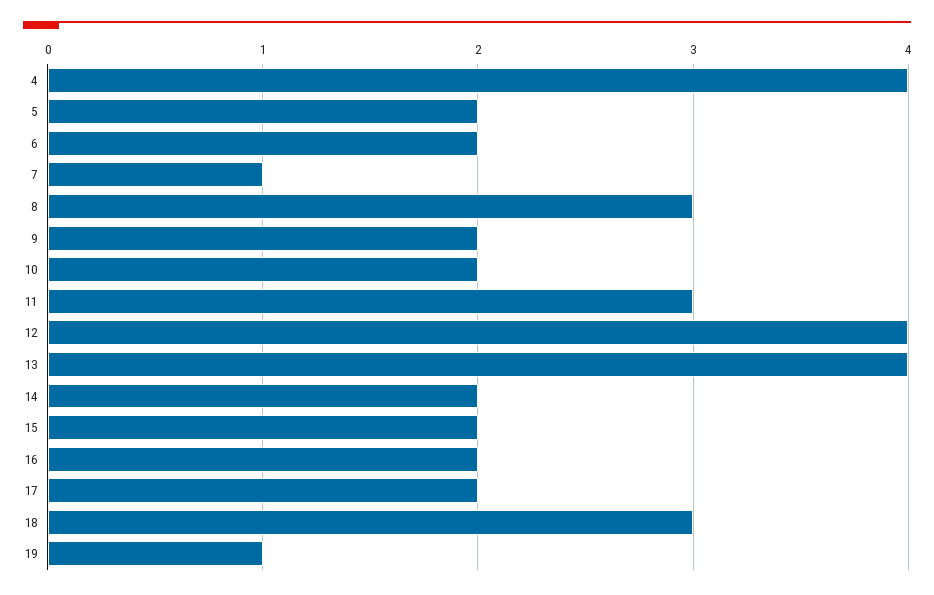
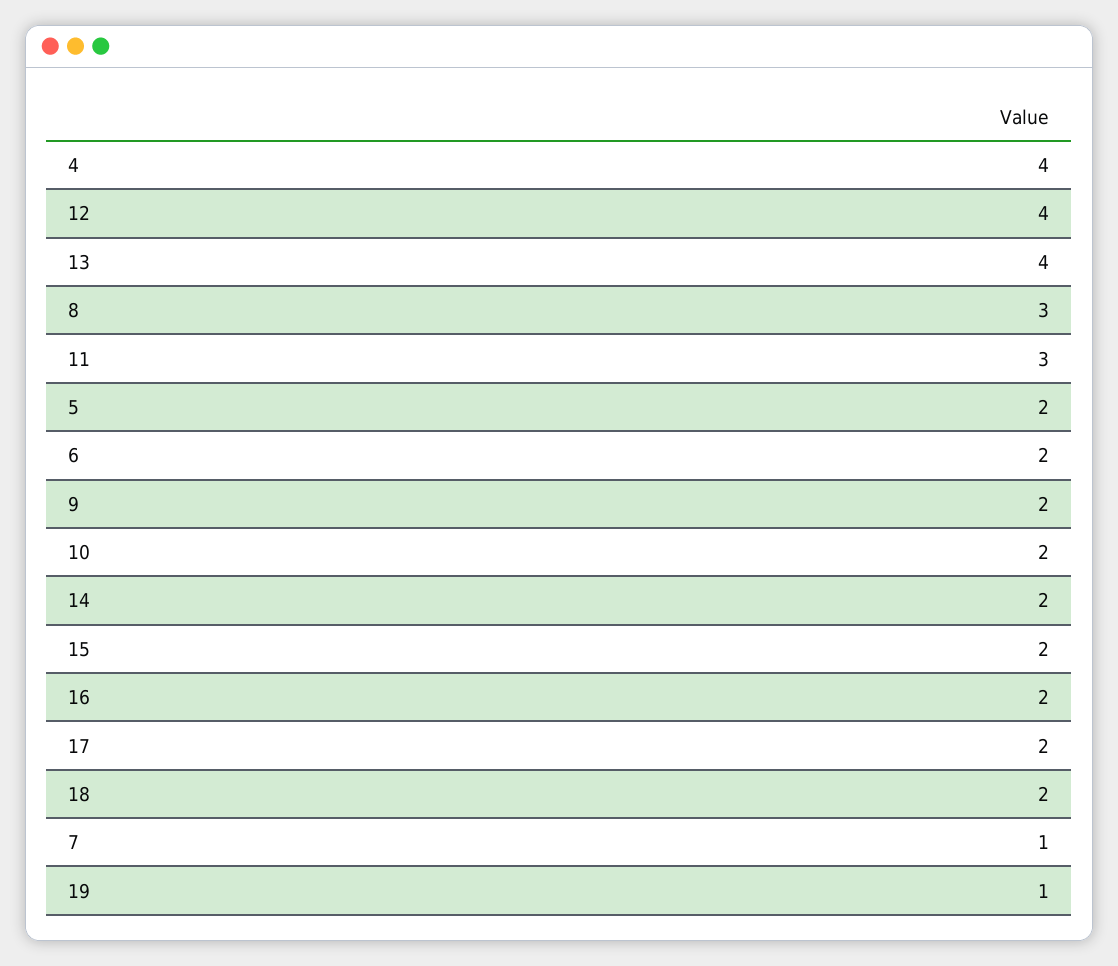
18: 3 -> 2

